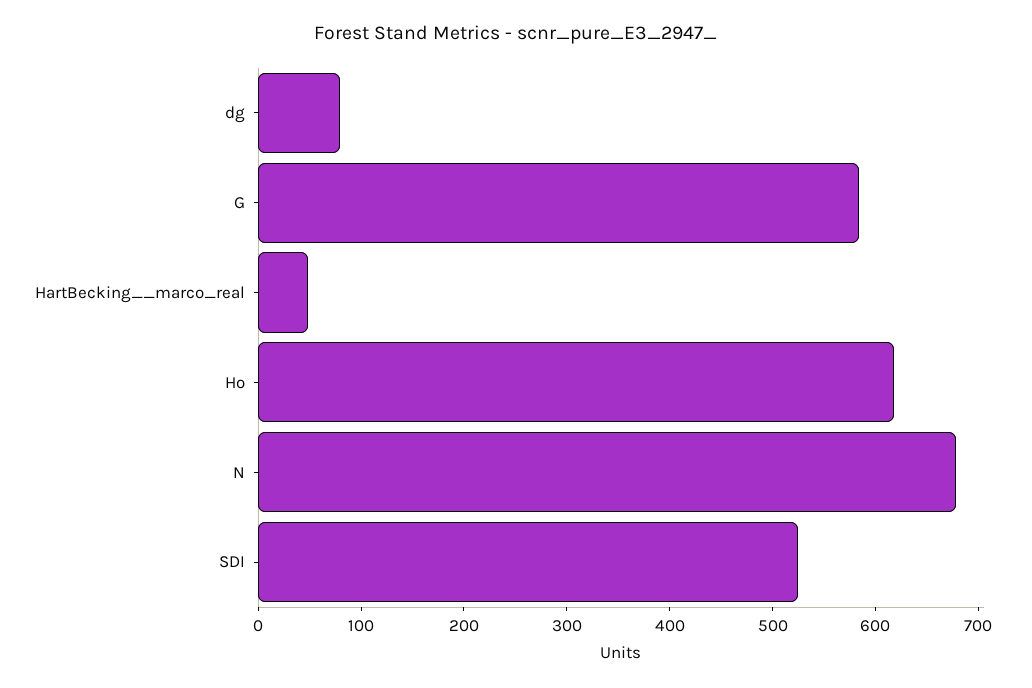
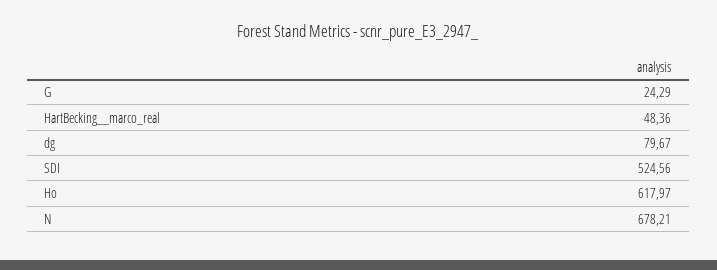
G: 580 -> 24.29

